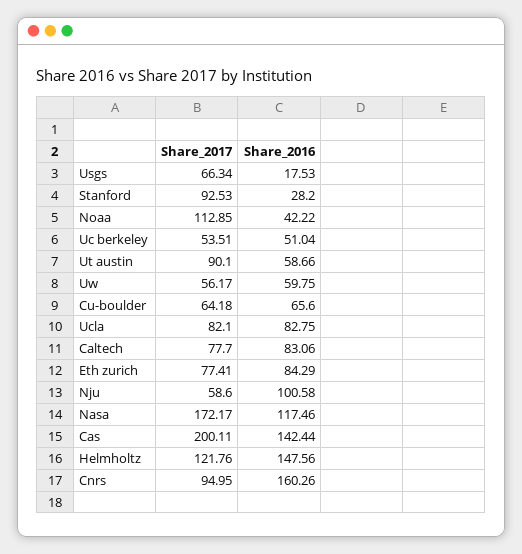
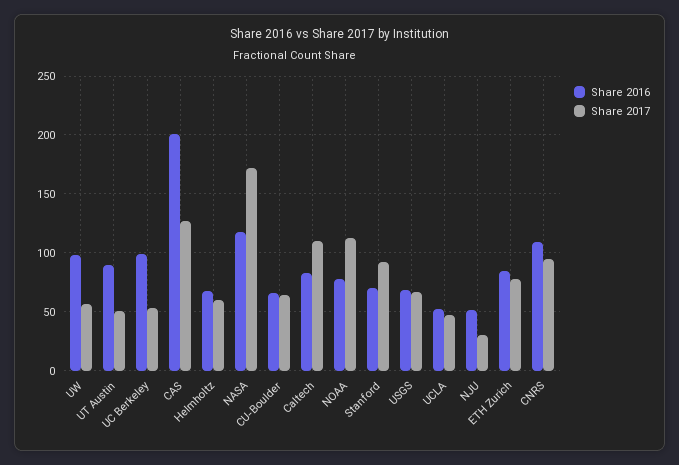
Share_2016, Usgs: 17.53 -> 70
Share_2016, Stanford: 28.2 -> 70
Share_2016, Noaa: 42.22 -> 80
Share_2016, Uc berkeley: 51.04 -> 100
Share_2017, Ut austin: 90.1 -> 50
Share_2016, Ut austin: 58.66 -> 90
Share_2016, Uw: 59.75 -> 100
Share_2017, Ucla: 82.1 -> 50
Share_2016, Ucla: 82.75 -> 50
Share_2017, Caltech: 77.7 -> 110
Share_2017, Nju: 58.6 -> 30
Share_2016, Nju: 100.58 -> 50
Share_2017, Cas: 200.11 -> 130
Share_2016, Cas: 142.44 -> 200
Share_2017, Helmholtz: 121.76 -> 60
Share_2016, Helmholtz: 147.56 -> 70
Share_2016, Cnrs: 160.26 -> 110

